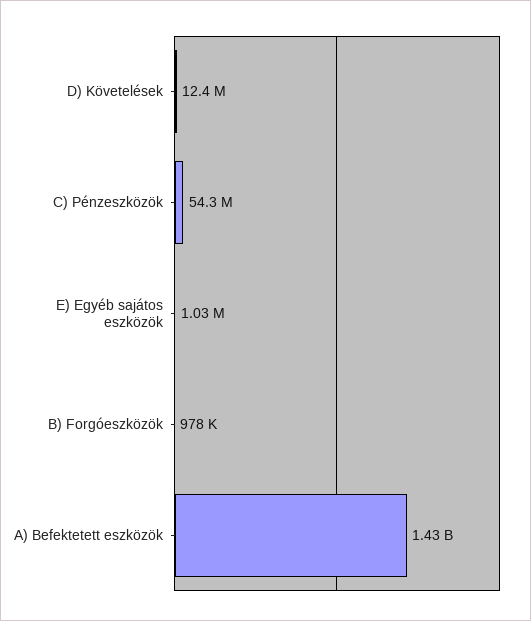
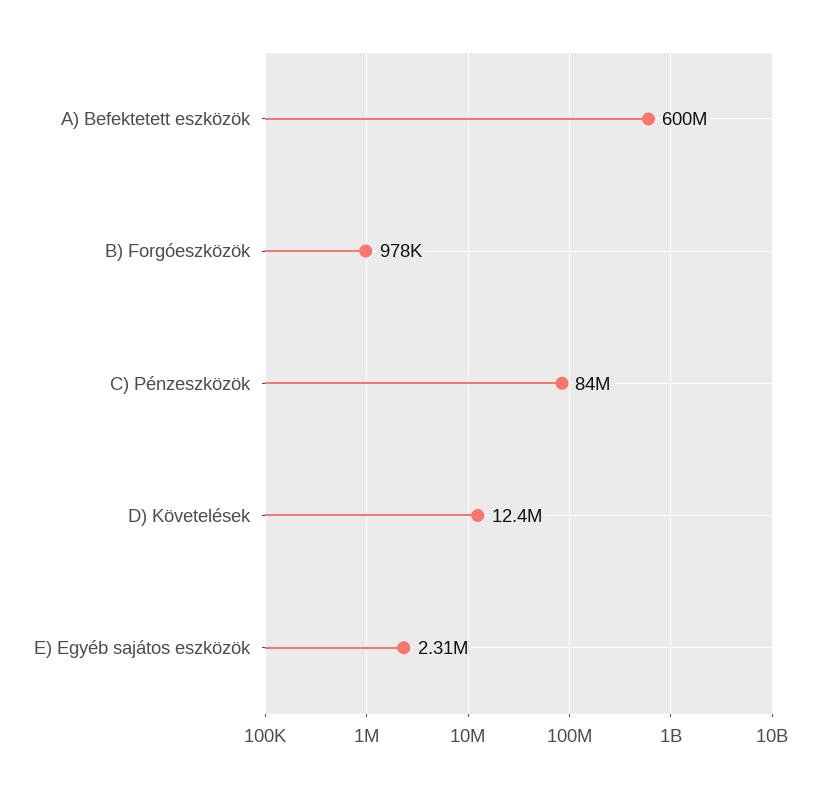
C) Pénzeszközök: 54300000 -> 84000000
E) Egyéb sajátos eszközök: 1030000 -> 2310000
A) Befektetett eszközök: 1430000000 -> 600000000

